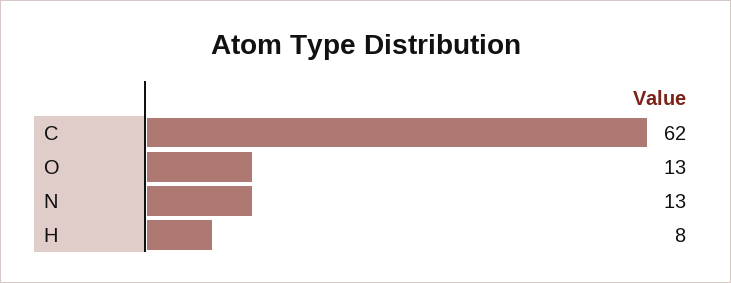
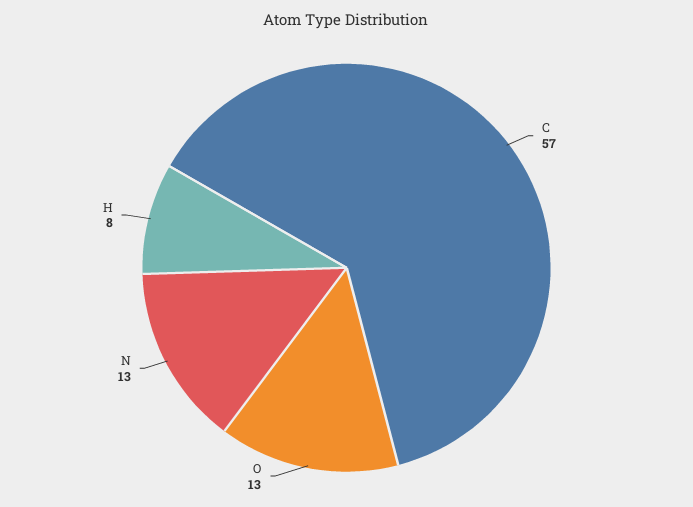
C: 62 -> 57

